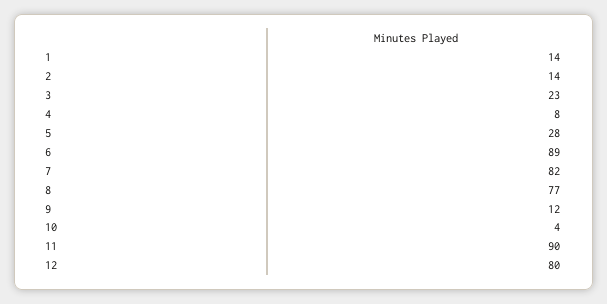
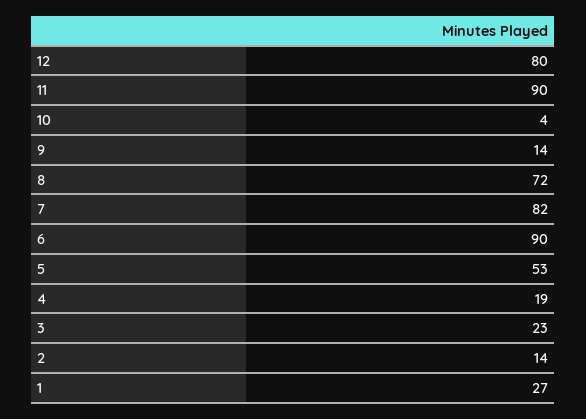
1: 14 -> 27
4: 8 -> 19
5: 28 -> 53
6: 89 -> 90
8: 77 -> 72
9: 12 -> 14

